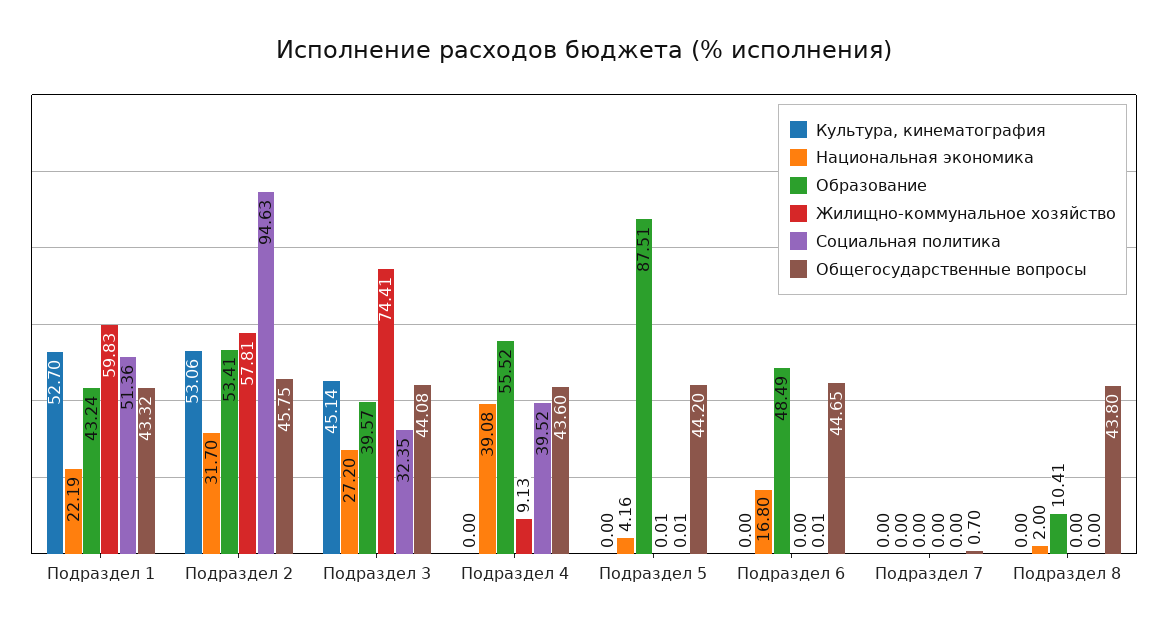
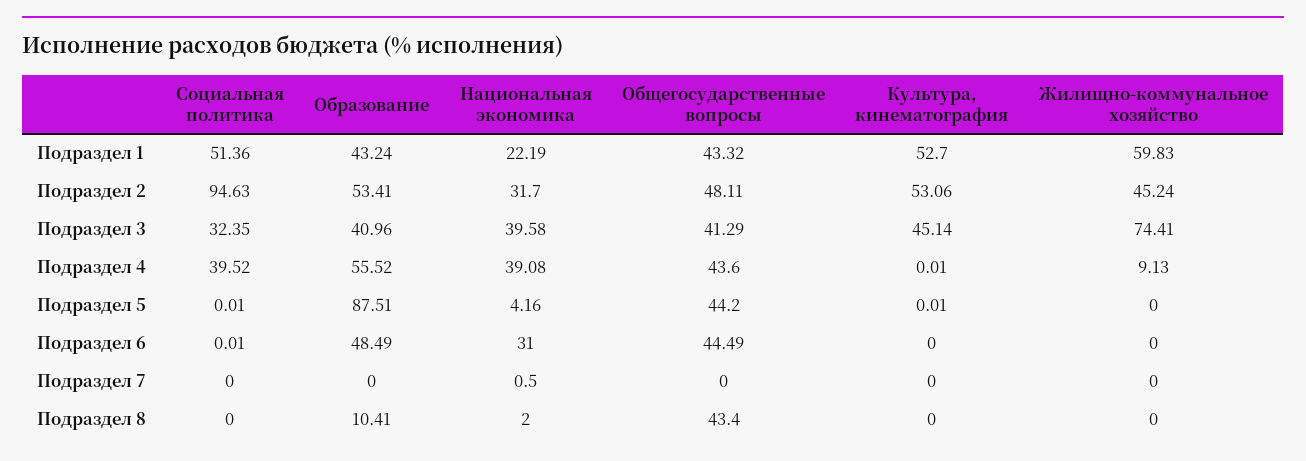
Жилищно-коммунальное хозяйство, Подраздел 2: 57.81 -> 45.24
Общегосударственные вопросы, Подраздел 2: 45.75 -> 48.11
Национальная экономика, Подраздел 3: 27.2 -> 39.58
Образование, Подраздел 3: 39.57 -> 40.96
Общегосударственные вопросы, Подраздел 3: 44.08 -> 41.29
Культура, кинематография, Подраздел 4: 0 -> 0.01
Культура, кинематография, Подраздел 5: 0 -> 0.01
Жилищно-коммунальное хозяйство, Подраздел 5: 0.01 -> 0
Национальная экономика, Подраздел 6: 16.8 -> 31
Общегосударственные вопросы, Подраздел 6: 44.65 -> 44.49
Национальная экономика, Подраздел 7: 0 -> 0.5
Общегосударственные вопросы, Подраздел 7: 0.7 -> 0
Общегосударственные вопросы, Подраздел 8: 43.8 -> 43.4

